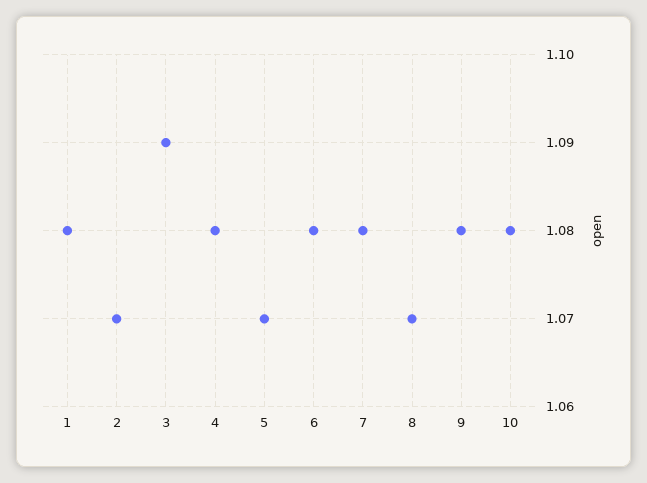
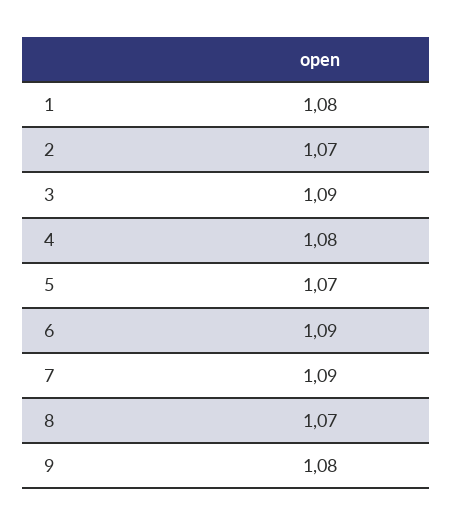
6: 1.08 -> 1.09
7: 1.08 -> 1.09
10: 1.08 -> none

